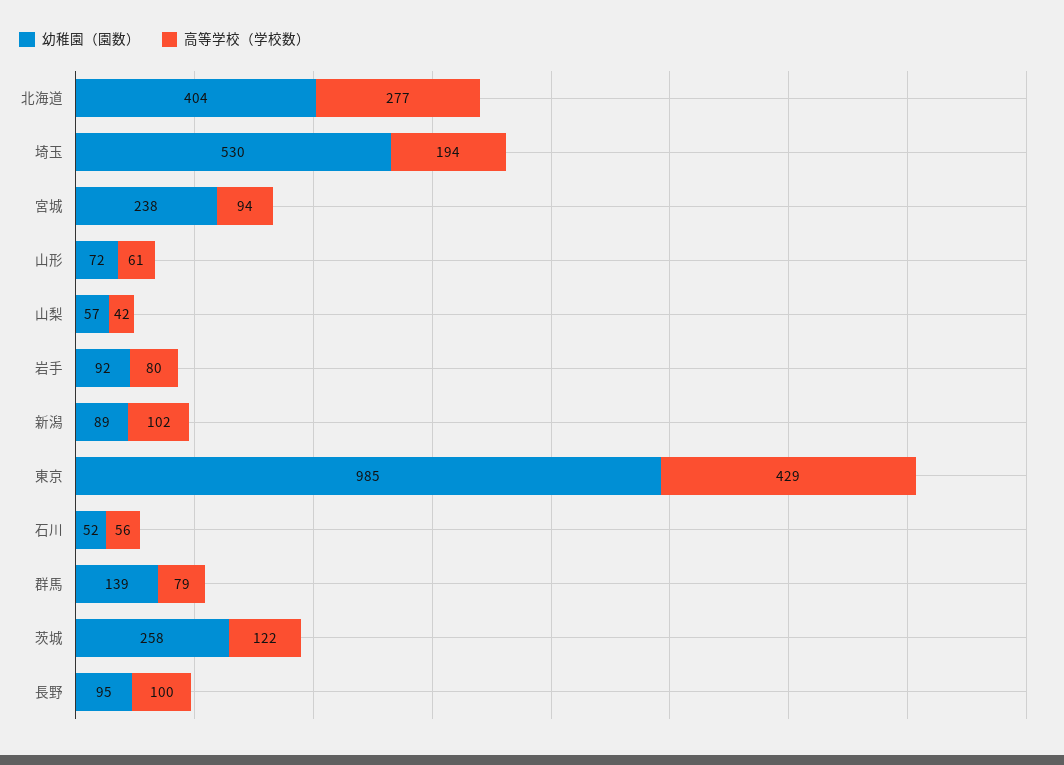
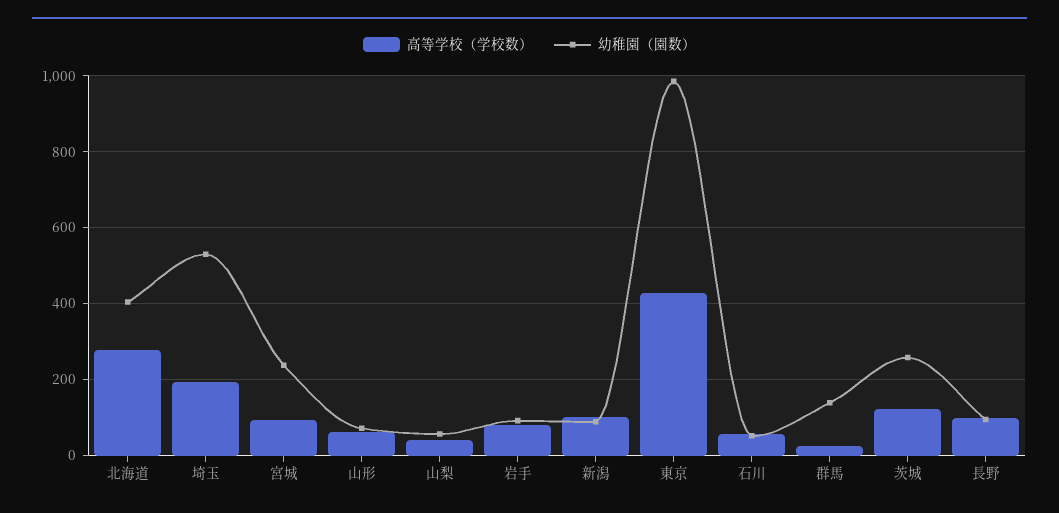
高等学校（学校数）, 群馬: 79 -> 20

